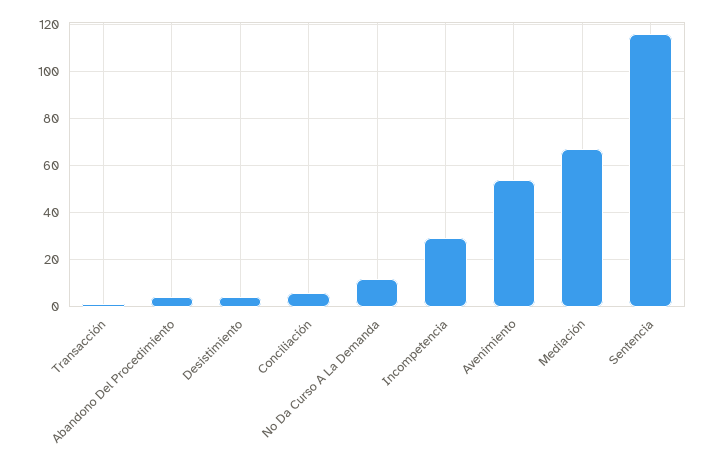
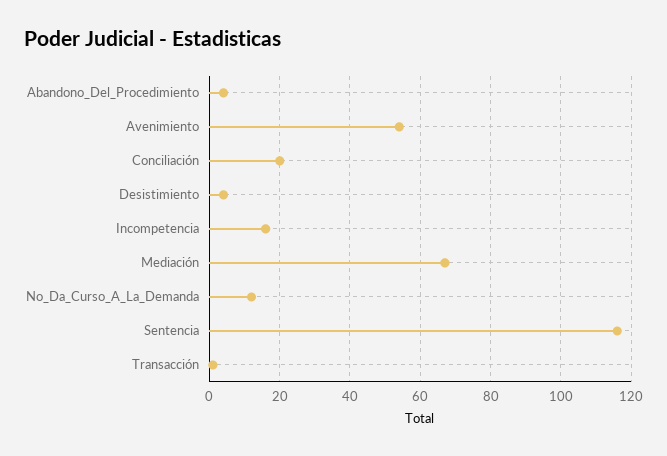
Conciliación: 5 -> 20
Incompetencia: 30 -> 15

